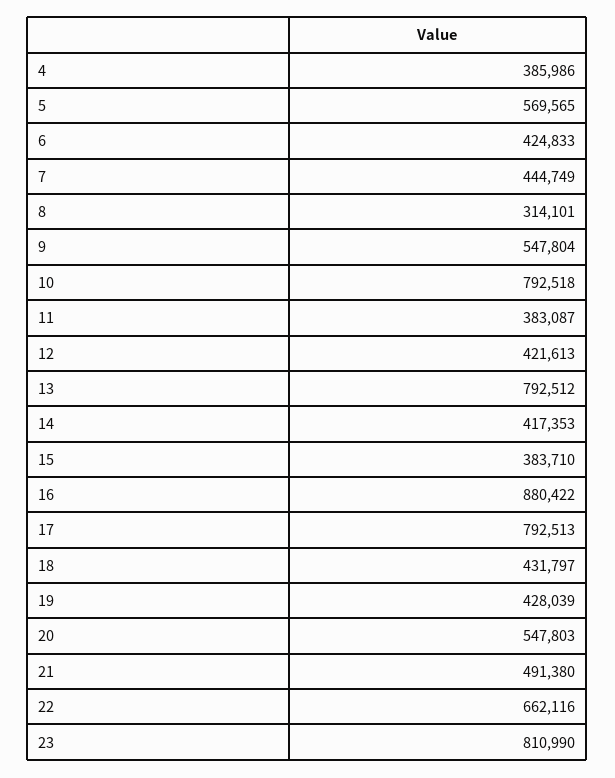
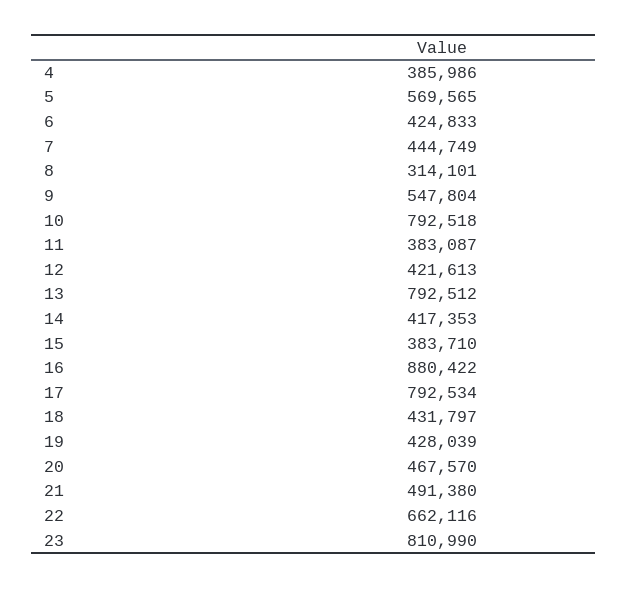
17: 792513 -> 792534
20: 547803 -> 467570

